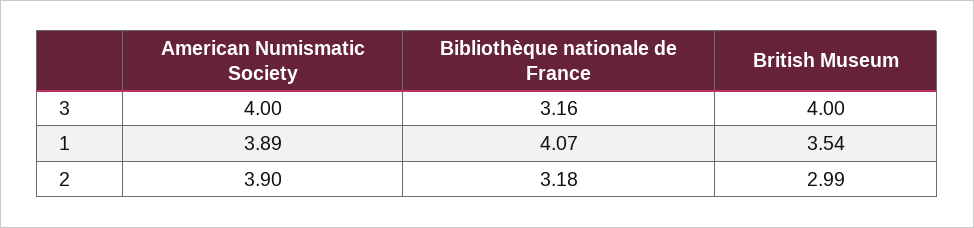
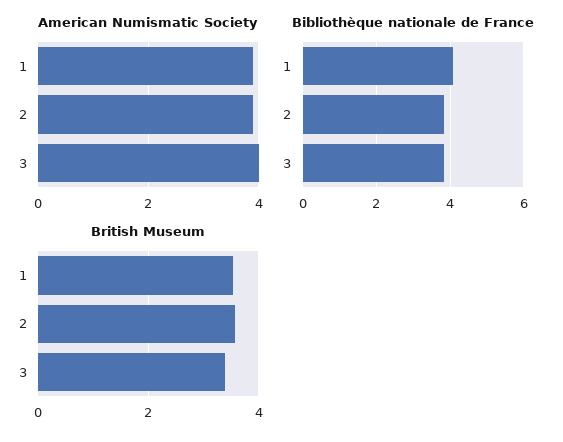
Bibliothèque nationale de France, 3: 3.16 -> 3.8
British Museum, 3: 4 -> 3.4
Bibliothèque nationale de France, 2: 3.18 -> 3.8
British Museum, 2: 2.99 -> 3.6

